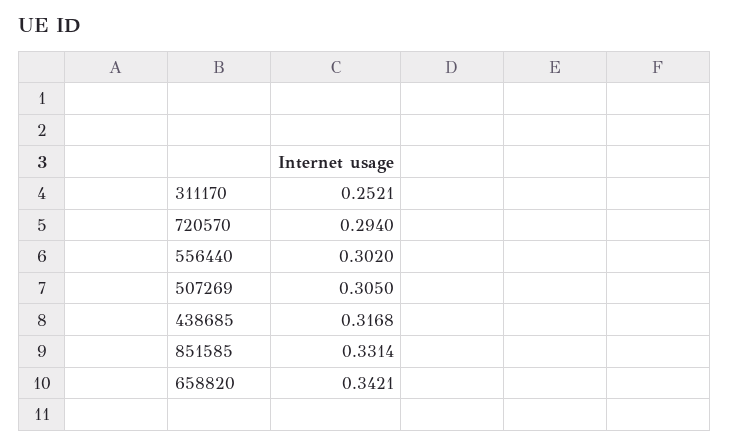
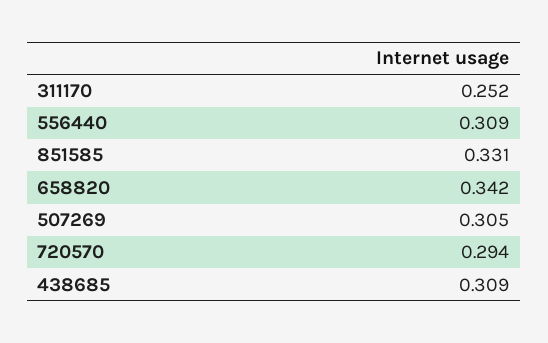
556440: 0.302 -> 0.309
438685: 0.3168 -> 0.309

